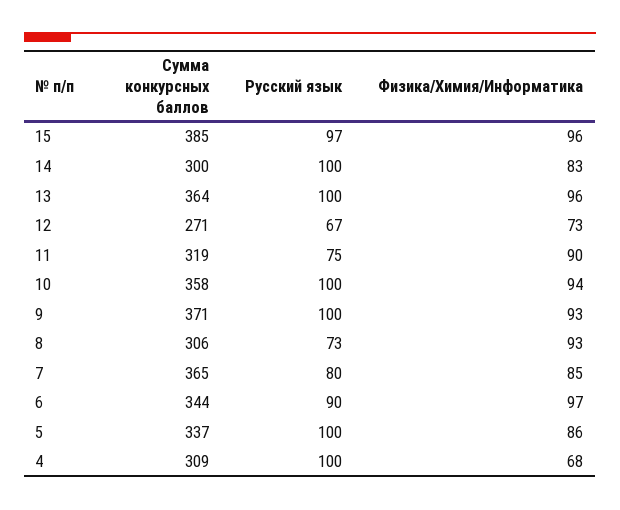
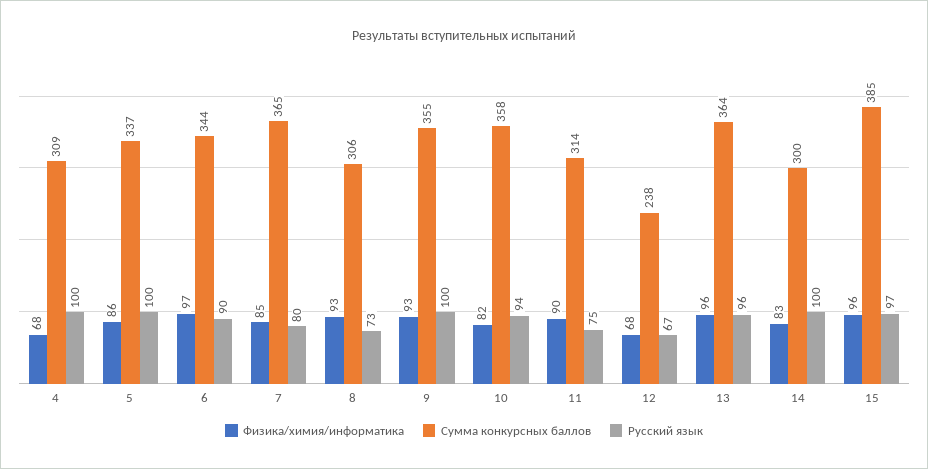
Русский язык, 13: 100 -> 96
Сумма конкурсных баллов, 12: 271 -> 238
Физика/Химия/Информатика, 12: 73 -> 68
Сумма конкурсных баллов, 11: 319 -> 314
Русский язык, 10: 100 -> 94
Физика/Химия/Информатика, 10: 94 -> 82
Сумма конкурсных баллов, 9: 371 -> 355

